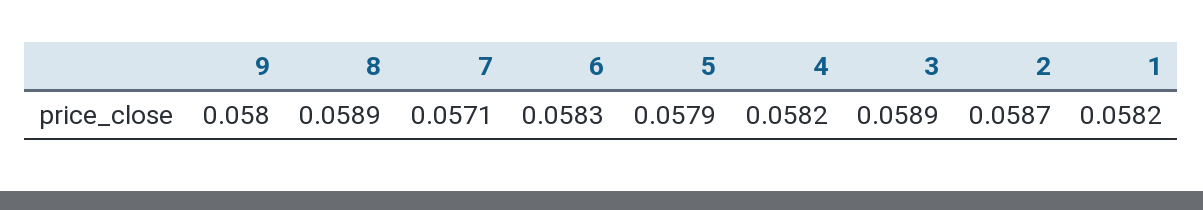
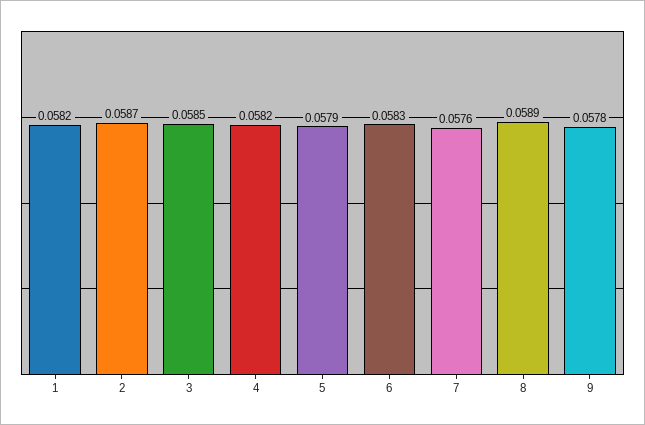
9: 0.058 -> 0.0578
7: 0.0571 -> 0.0576
3: 0.0589 -> 0.0585

